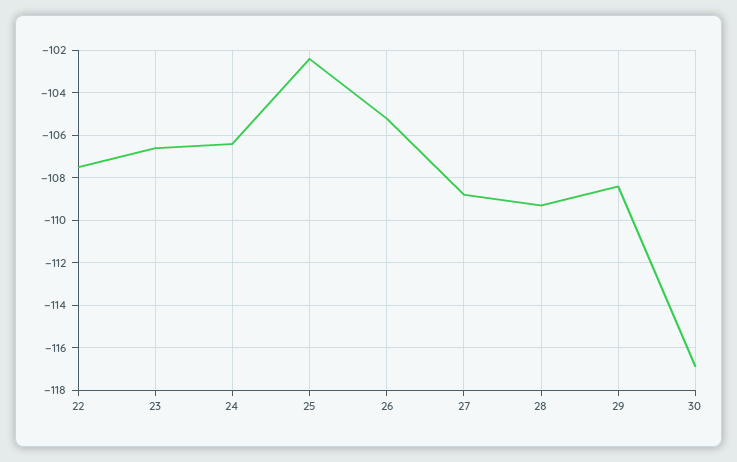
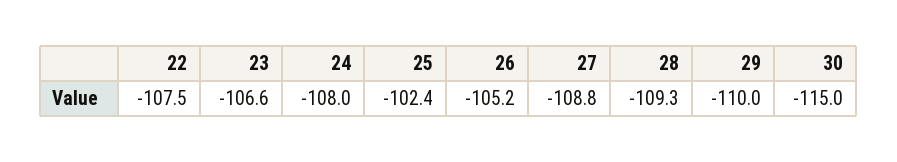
24: -106.5 -> -108
29: -108.5 -> -110
30: -117 -> -115

